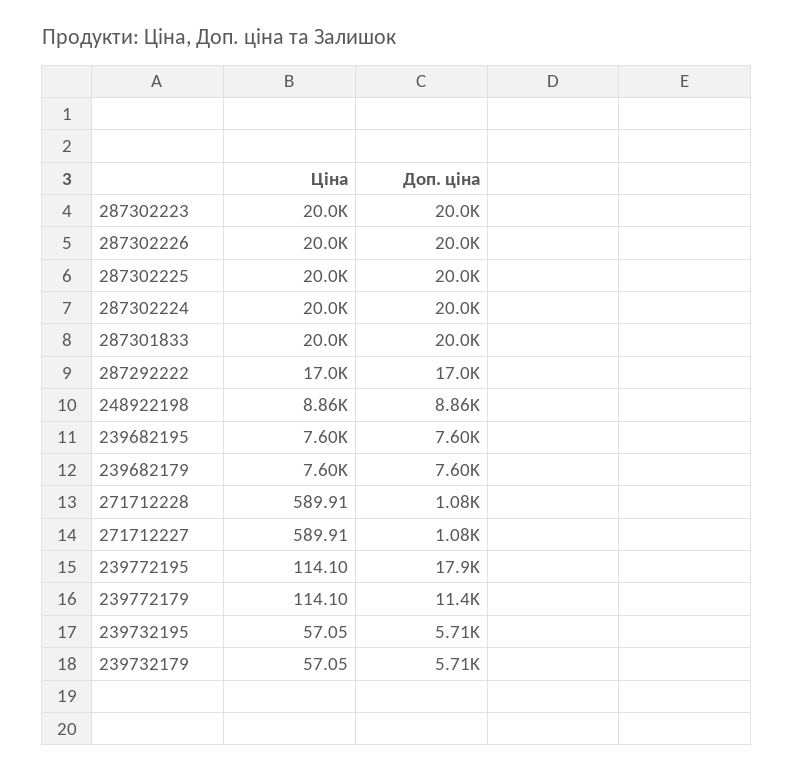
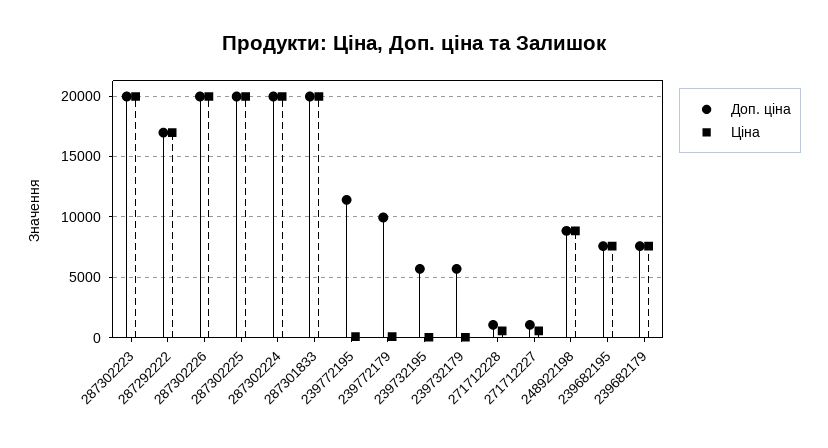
Доп. ціна, 239772195: 17900 -> 11500
Доп. ціна, 239772179: 11400 -> 10000

